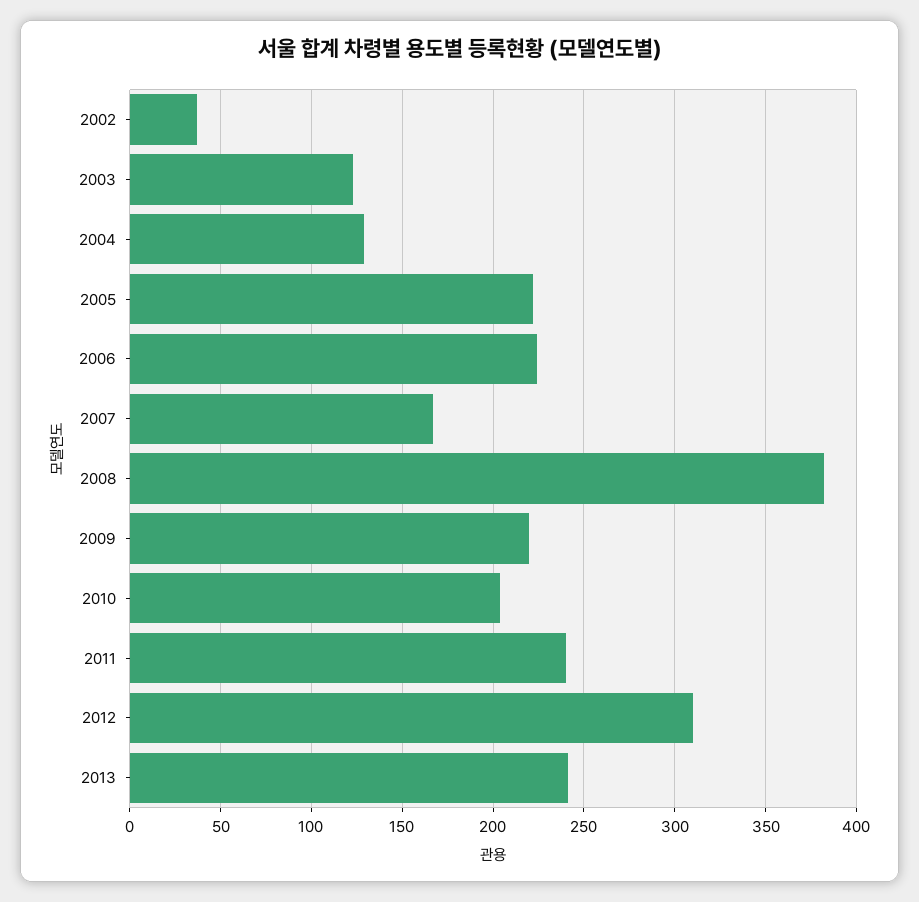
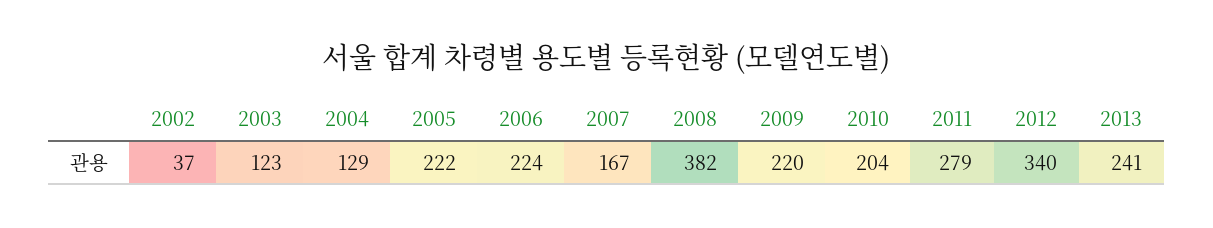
2011: 240 -> 279
2012: 310 -> 340

